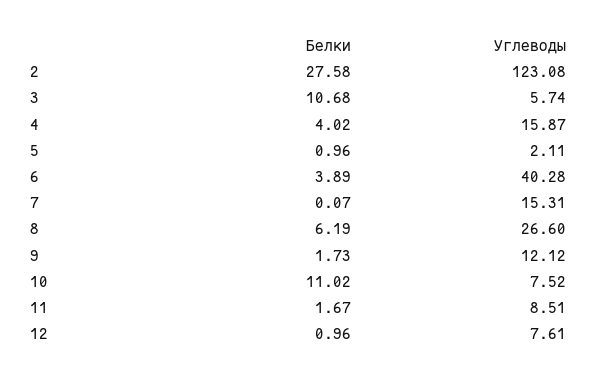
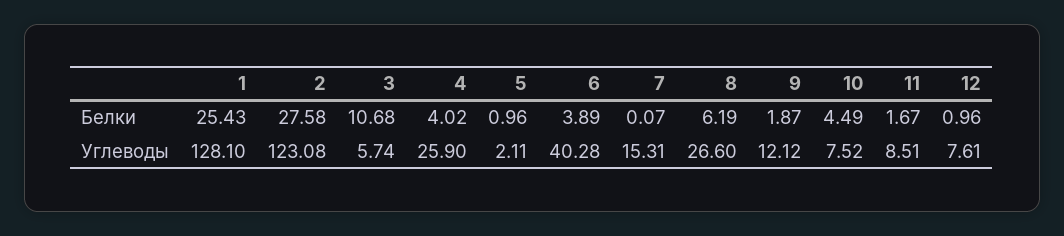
Углеводы, 4: 15.87 -> 25.9
Белки, 9: 1.73 -> 1.87
Белки, 10: 11.02 -> 4.49
Белки, 1: none -> 25.43
Углеводы, 1: none -> 128.1

